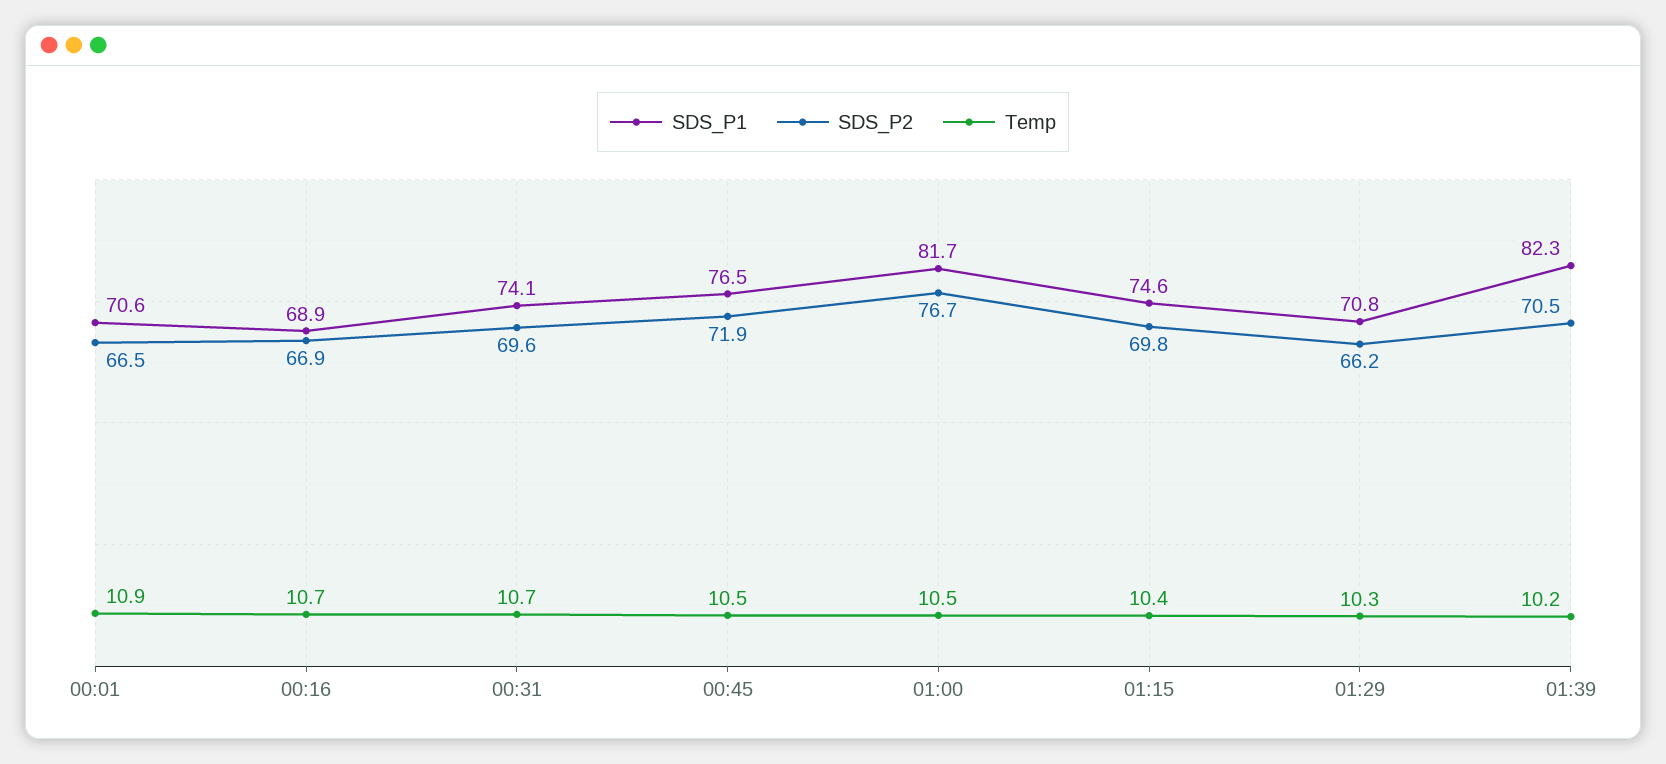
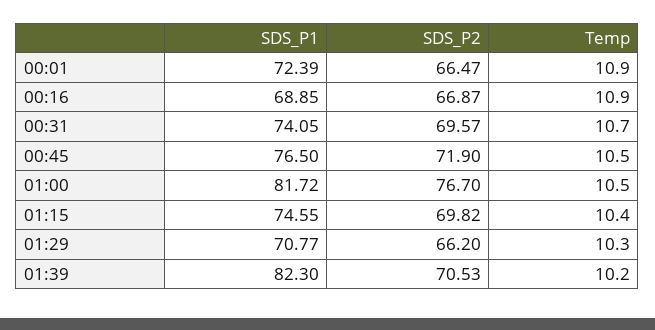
SDS_P1, 00:01: 70.6 -> 72.39
Temp, 00:16: 10.7 -> 10.9

